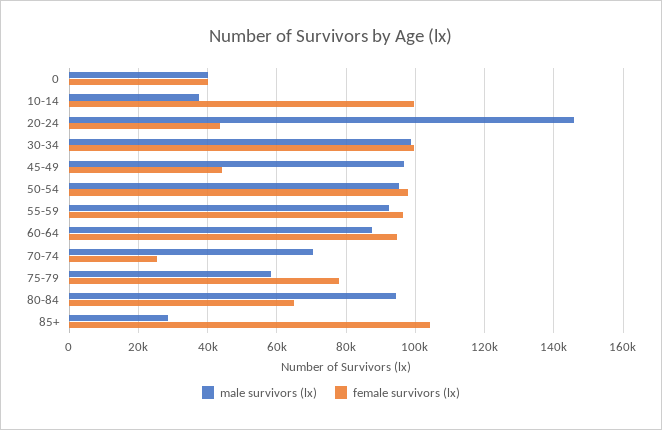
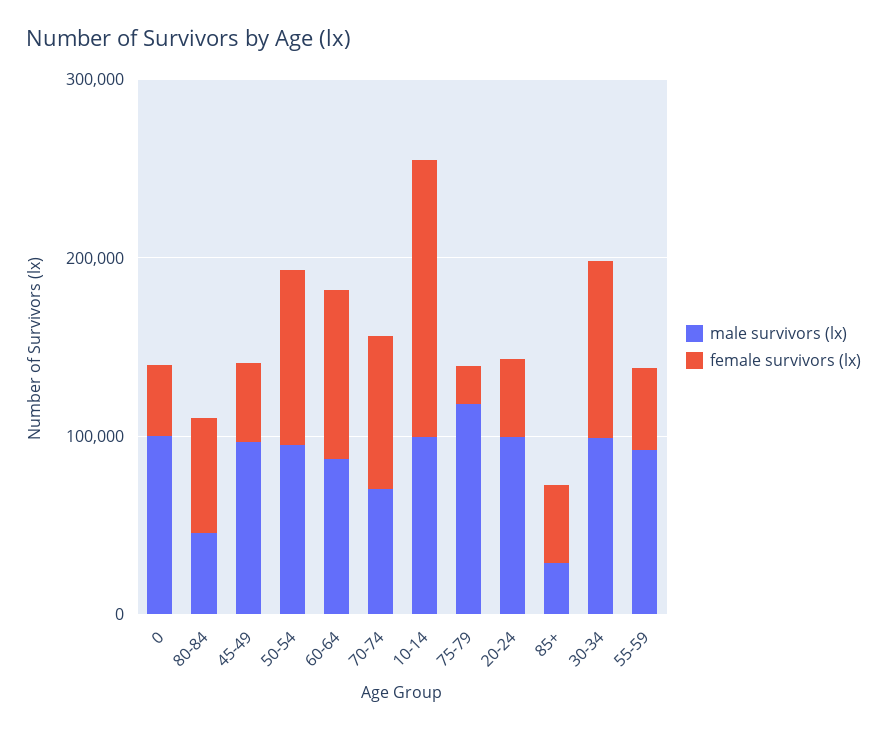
male survivors (lx), 0: 40000 -> 100000
male survivors (lx), 10-14: 38000 -> 100000
female survivors (lx), 10-14: 100000 -> 160000
male survivors (lx), 20-24: 146000 -> 100000
female survivors (lx), 55-59: 96000 -> 40000
female survivors (lx), 70-74: 26000 -> 80000
male survivors (lx), 75-79: 58000 -> 120000
female survivors (lx), 75-79: 78000 -> 20000
male survivors (lx), 80-84: 94000 -> 40000
female survivors (lx), 85+: 104000 -> 40000

